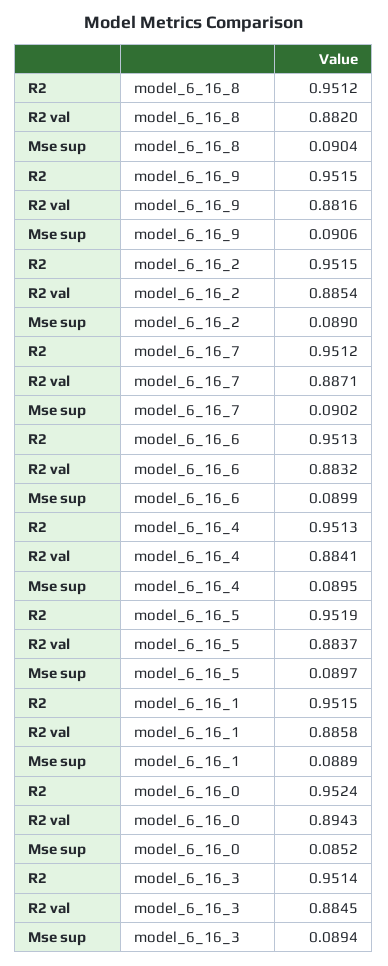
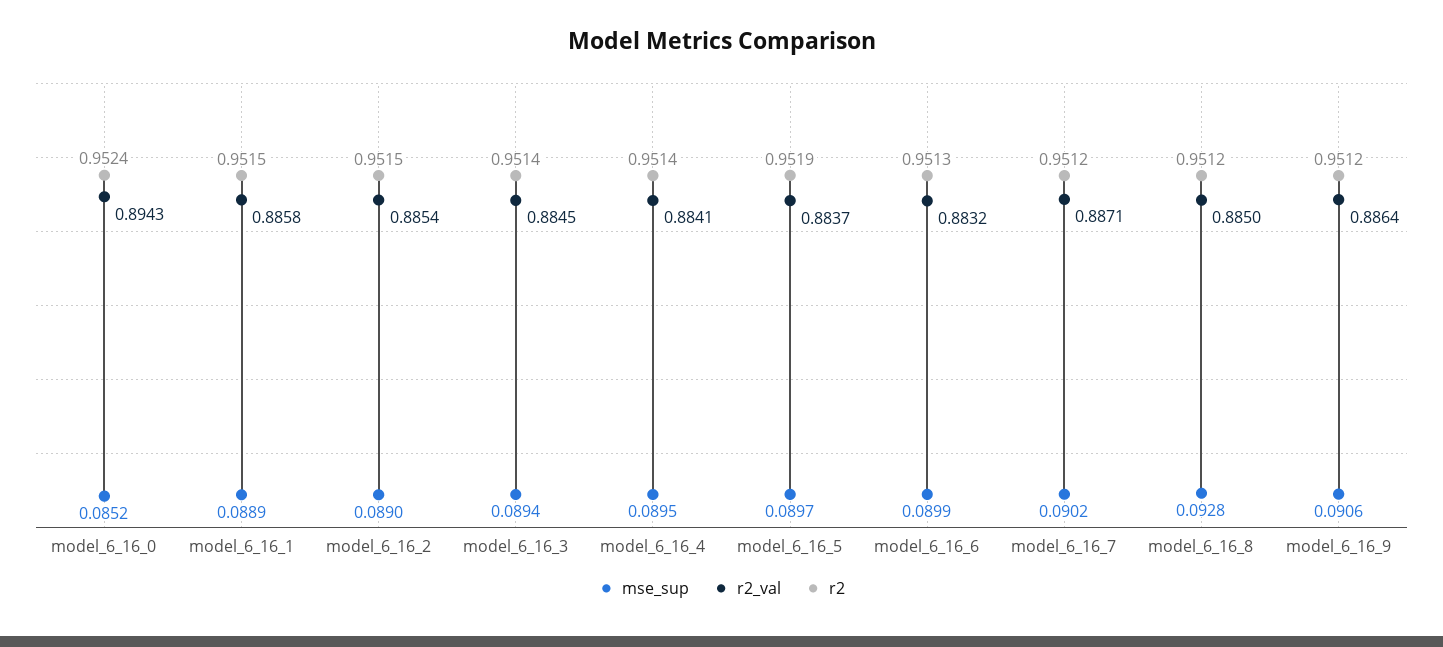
R2 val, model_6_16_8: 0.882 -> 0.885
Mse sup, model_6_16_8: 0.0904 -> 0.0928
R2, model_6_16_9: 0.9515 -> 0.9512
R2 val, model_6_16_9: 0.8816 -> 0.8864
R2, model_6_16_4: 0.9513 -> 0.9514

